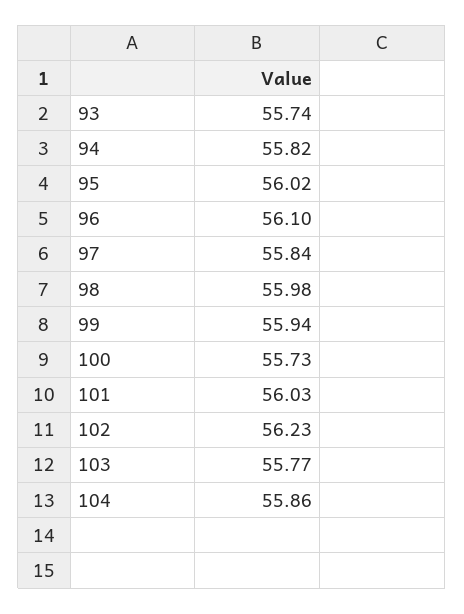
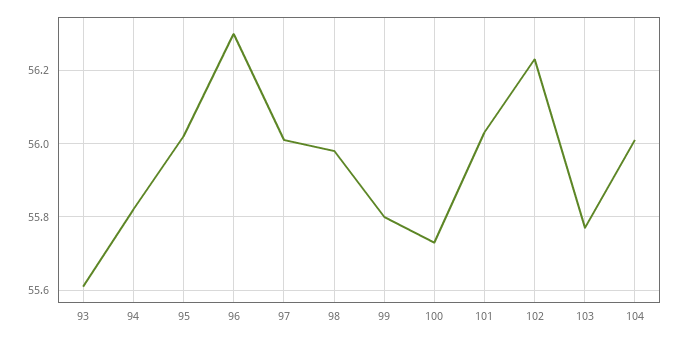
93: 55.74 -> 55.6
96: 56.1 -> 56.3
97: 55.84 -> 56
99: 55.94 -> 55.8
104: 55.86 -> 56

